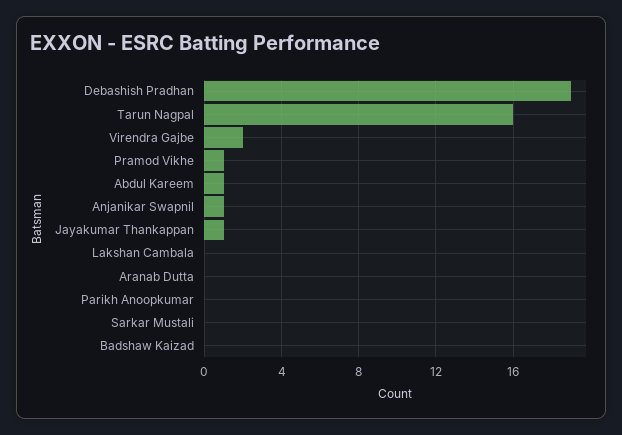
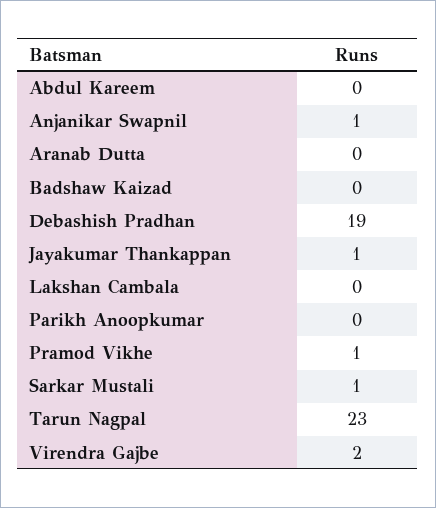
Tarun Nagpal: 16 -> 23
Abdul Kareem: 1 -> 0
Sarkar Mustali: 0 -> 1

